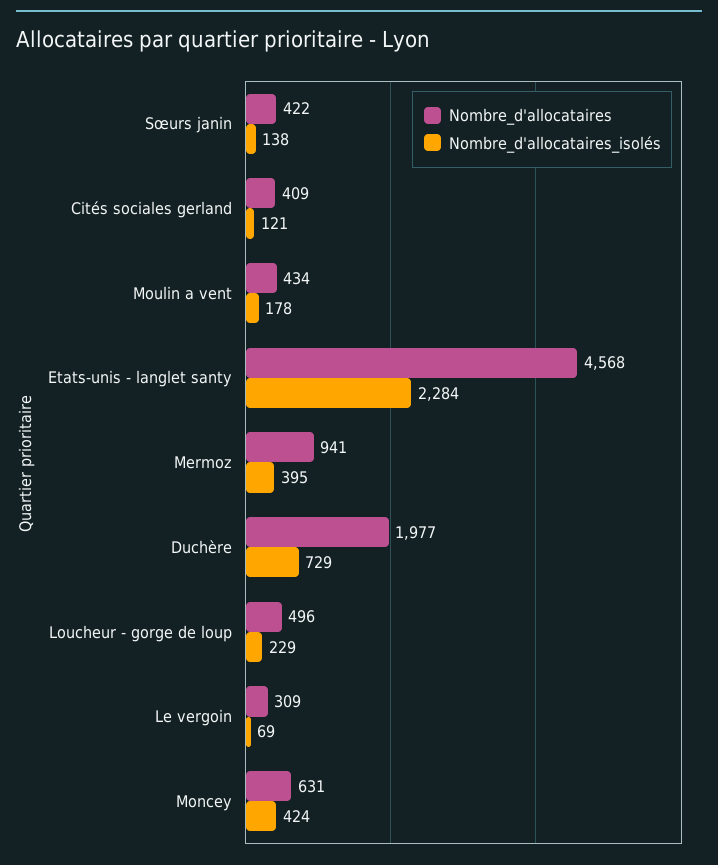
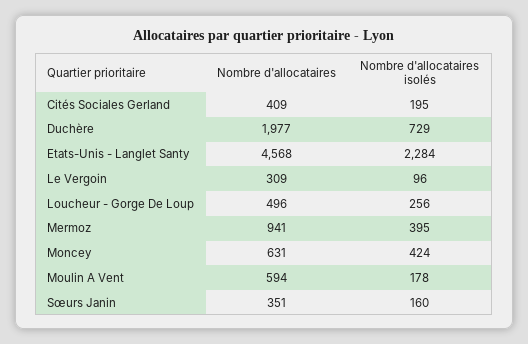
Nombre_d'allocataires, Sœurs janin: 422 -> 351
Nombre_d'allocataires_isolés, Sœurs janin: 138 -> 160
Nombre_d'allocataires_isolés, Cités sociales gerland: 121 -> 195
Nombre_d'allocataires, Moulin a vent: 434 -> 594
Nombre_d'allocataires_isolés, Loucheur - gorge de loup: 229 -> 256
Nombre_d'allocataires_isolés, Le vergoin: 69 -> 96

